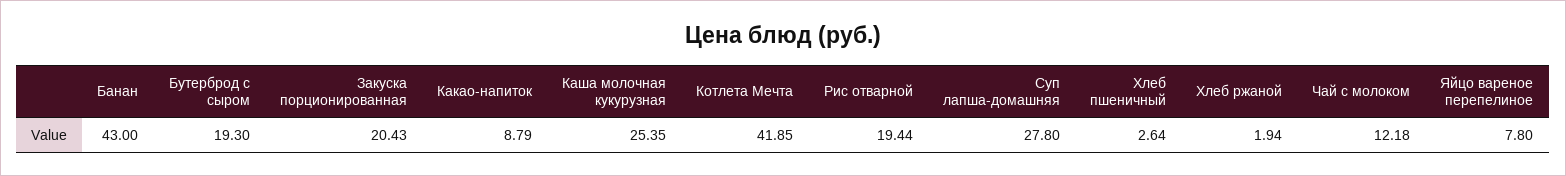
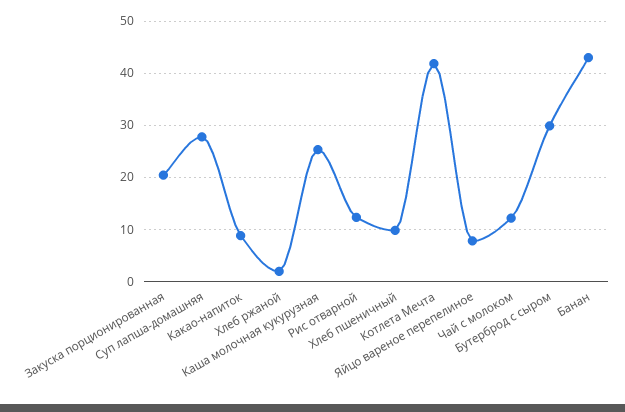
Бутерброд с сыром: 19.3 -> 30
Рис отварной: 19.44 -> 12
Хлеб пшеничный: 2.64 -> 10

